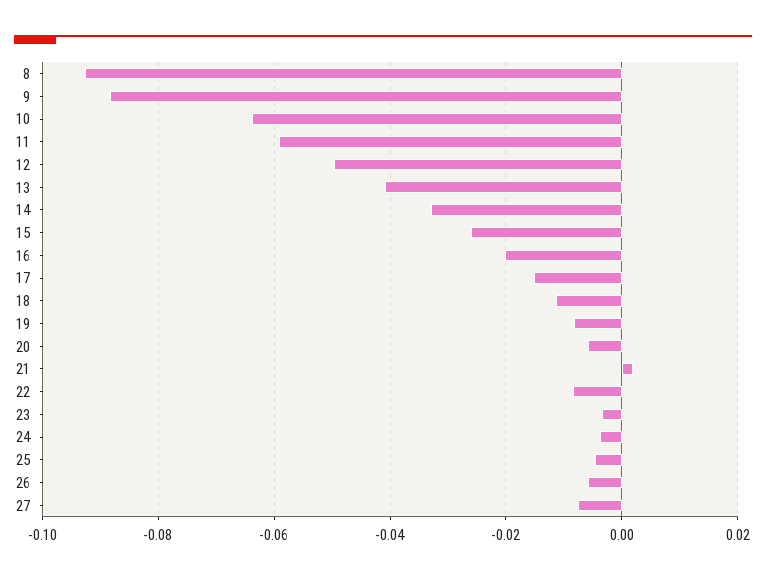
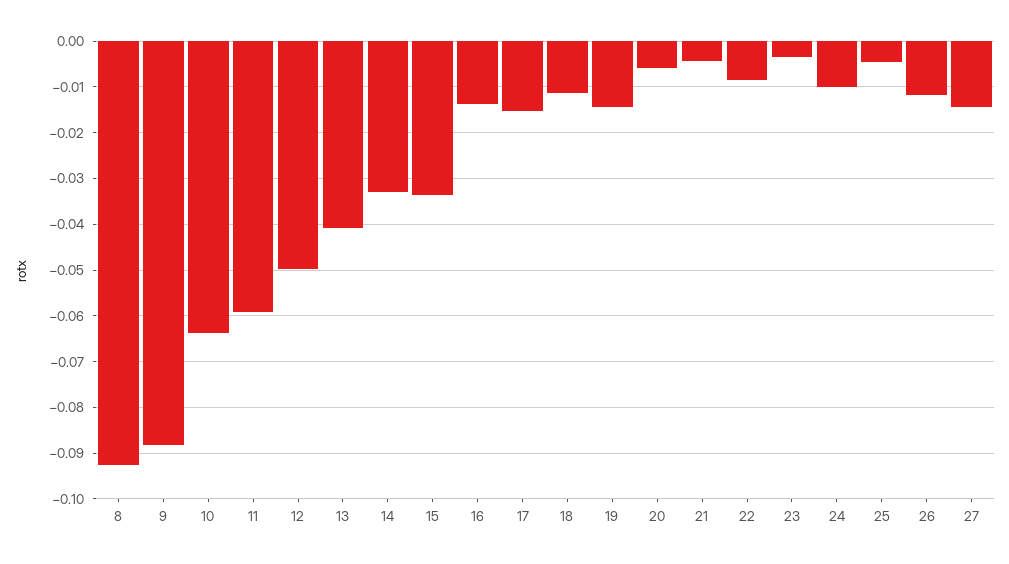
15: -0.026 -> -0.034
16: -0.02 -> -0.014
19: -0.008 -> -0.014
21: 0.002 -> -0.004
24: -0.004 -> -0.01
26: -0.006 -> -0.012
27: -0.008 -> -0.014

